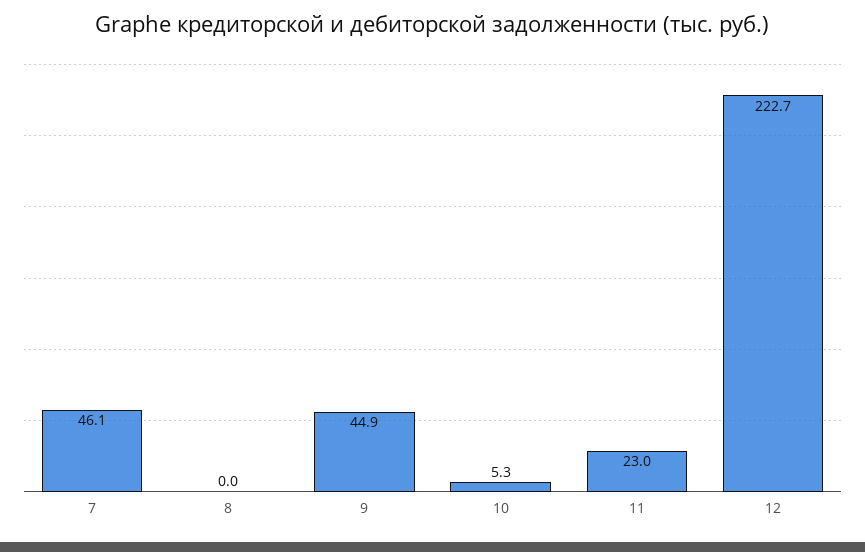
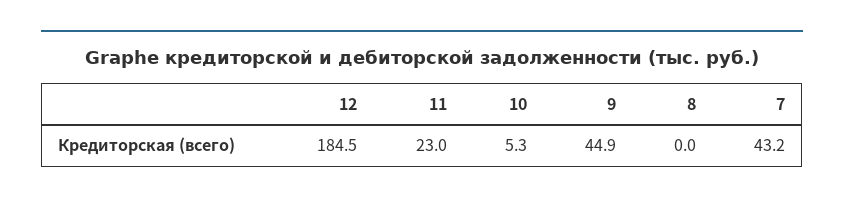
7: 46.1 -> 43.2
12: 222.7 -> 184.5

